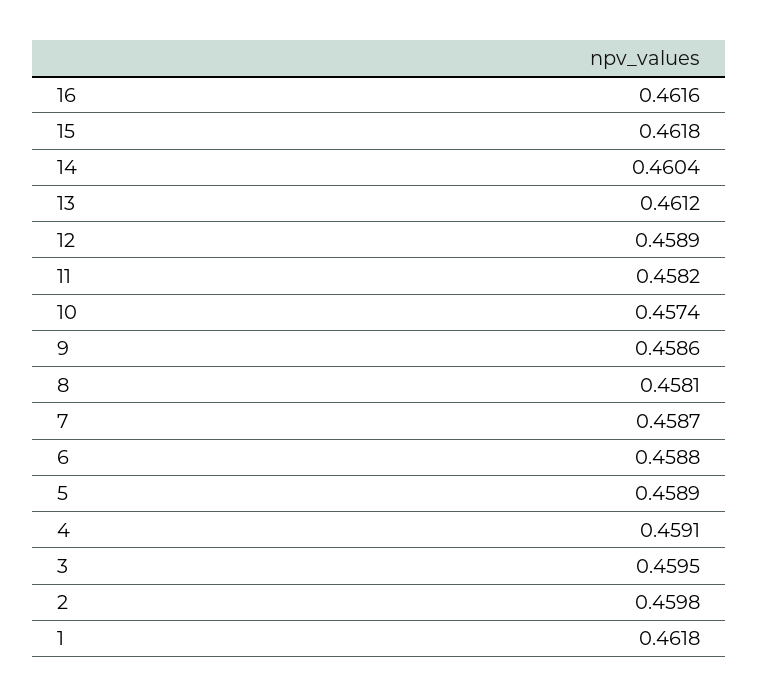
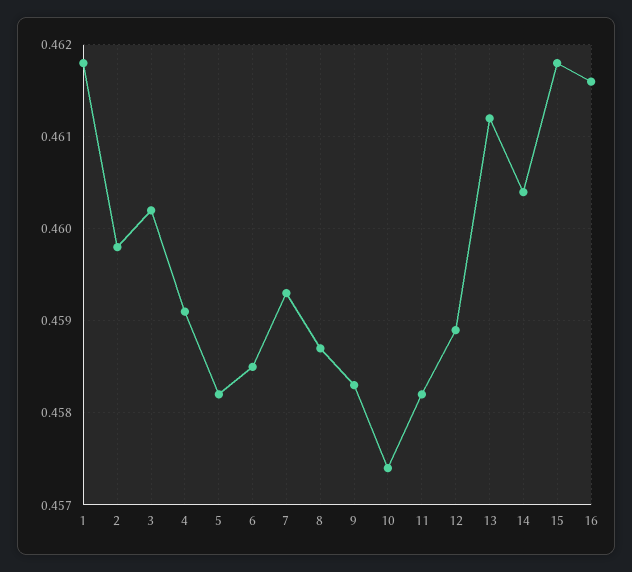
9: 0.4586 -> 0.4583
8: 0.4581 -> 0.4587
7: 0.4587 -> 0.4593
6: 0.4588 -> 0.4585
5: 0.4589 -> 0.4582
3: 0.4595 -> 0.4602

